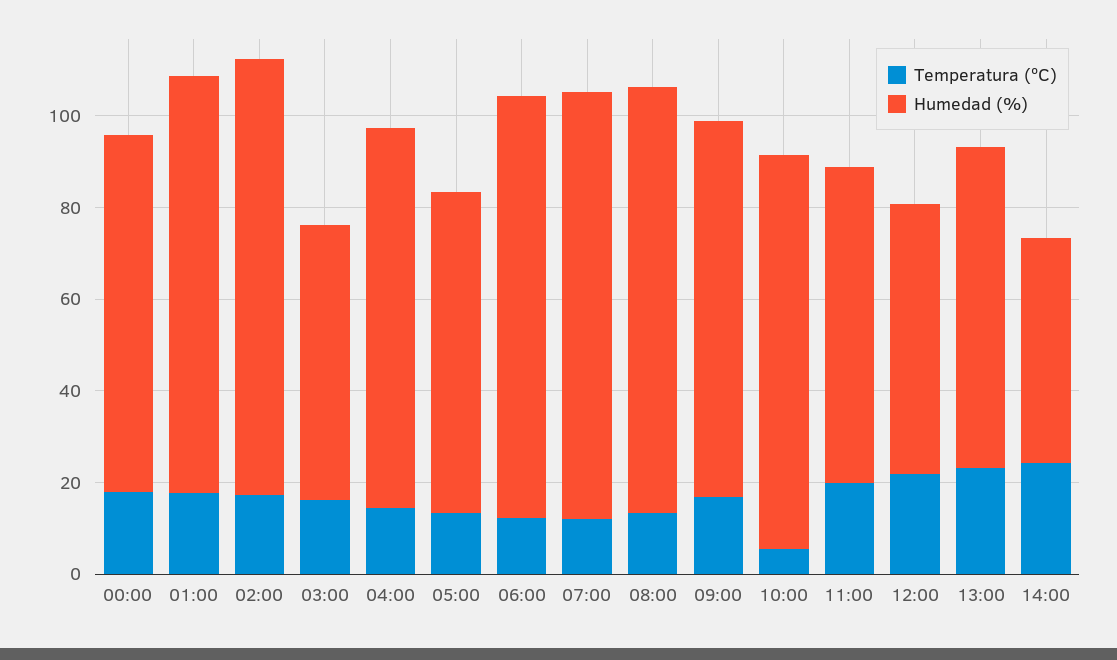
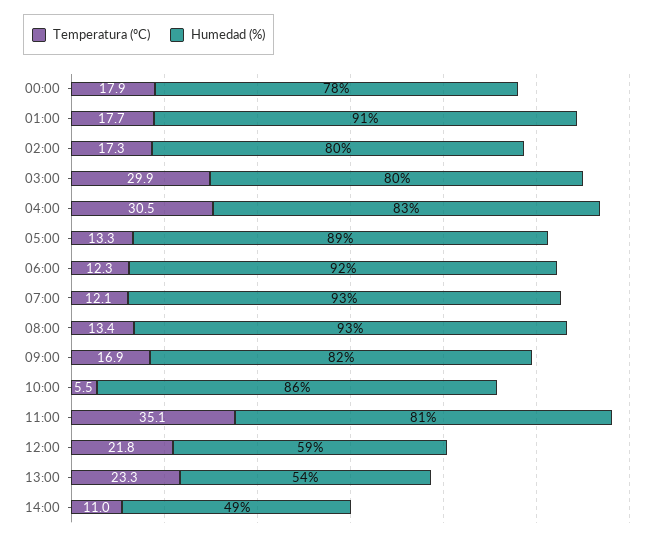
Humedad (%), 02:00: 95 -> 80
Temperatura (ºC), 03:00: 15 -> 29.9
Humedad (%), 03:00: 60 -> 80
Temperatura (ºC), 04:00: 15 -> 30.5
Humedad (%), 05:00: 70 -> 89
Temperatura (ºC), 11:00: 20 -> 35.1
Humedad (%), 11:00: 70 -> 81
Humedad (%), 13:00: 70 -> 54
Temperatura (ºC), 14:00: 25 -> 11

